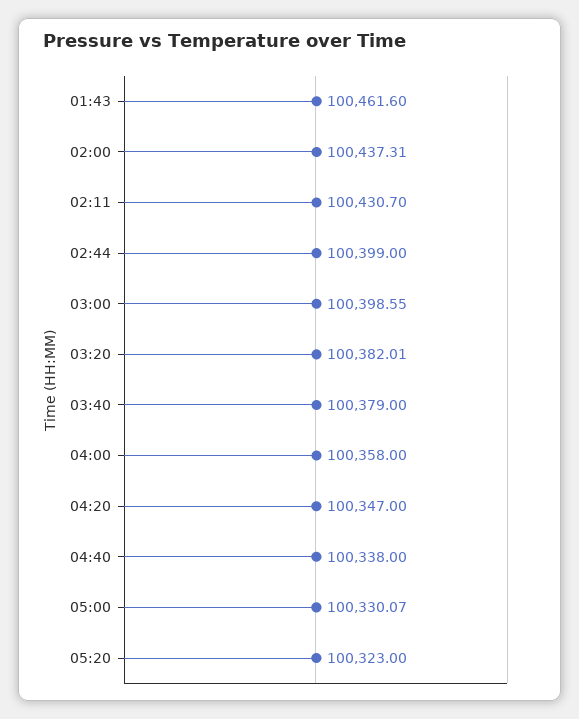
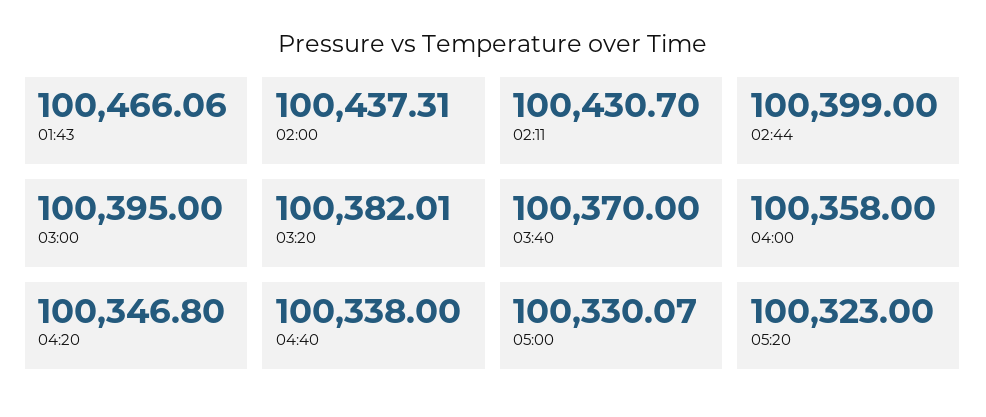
01:43: 100461.6 -> 100466.06
03:00: 100398.55 -> 100395
03:40: 100379 -> 100370
04:20: 100347 -> 100346.8

